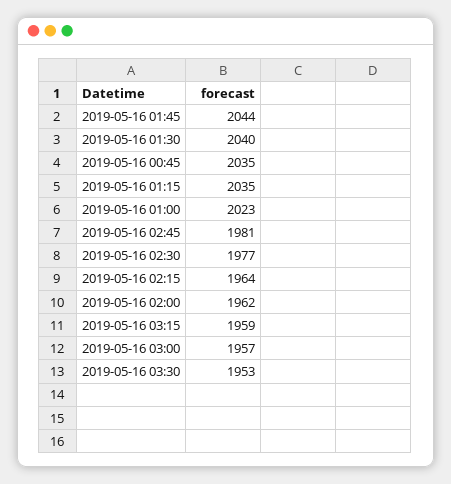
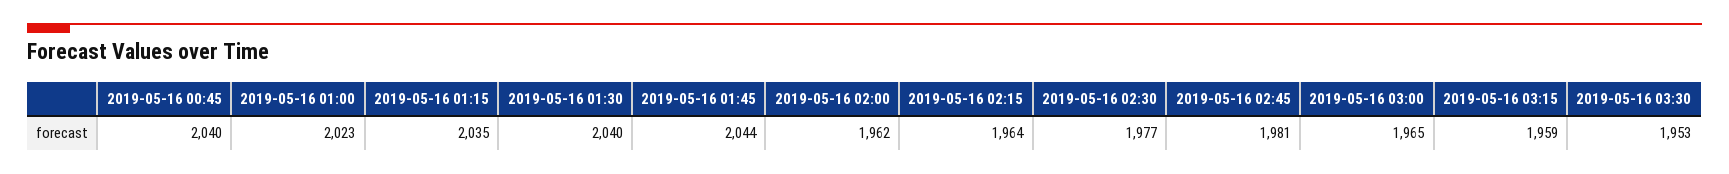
2019-05-16 00:45: 2035 -> 2040
2019-05-16 03:00: 1957 -> 1965

